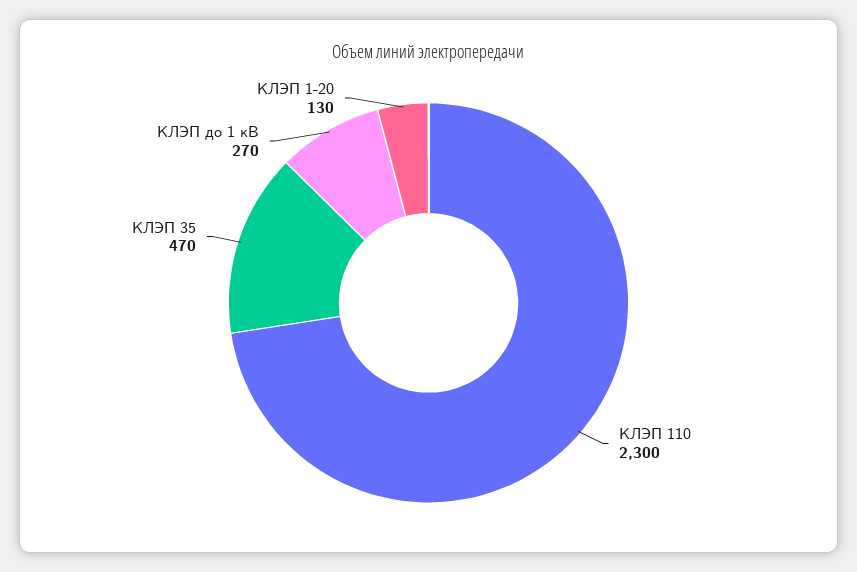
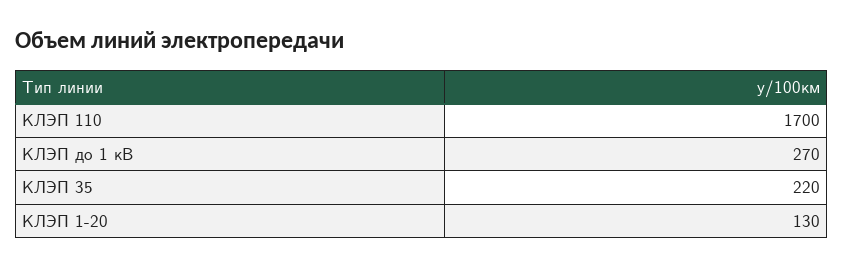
КЛЭП 110: 2300 -> 1700
КЛЭП 35: 470 -> 220

